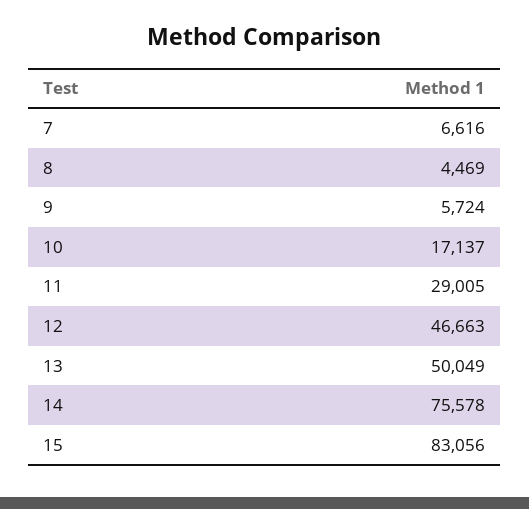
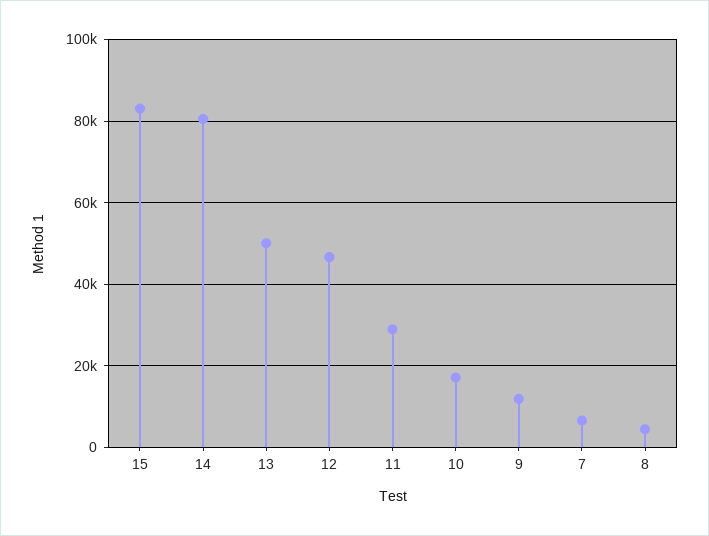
9: 5724 -> 12000
14: 75578 -> 80000

